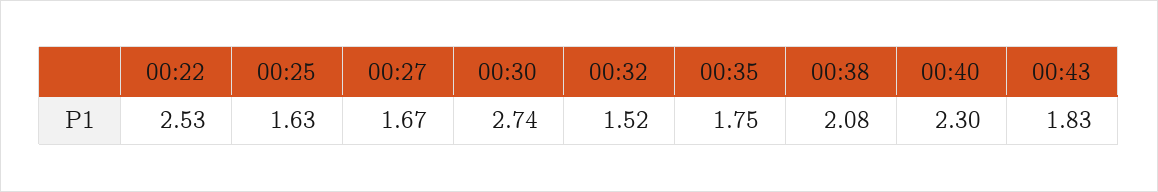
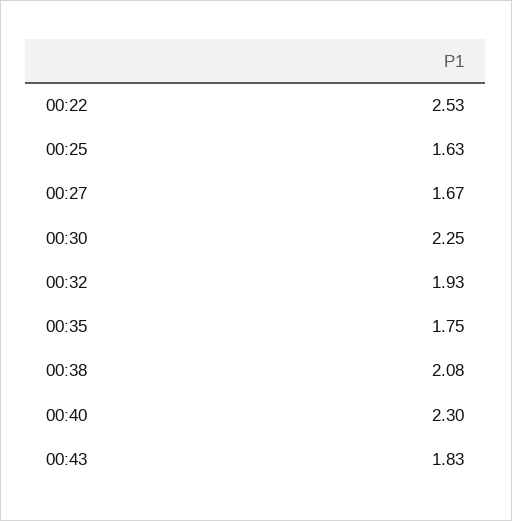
00:30: 2.74 -> 2.25
00:32: 1.52 -> 1.93

